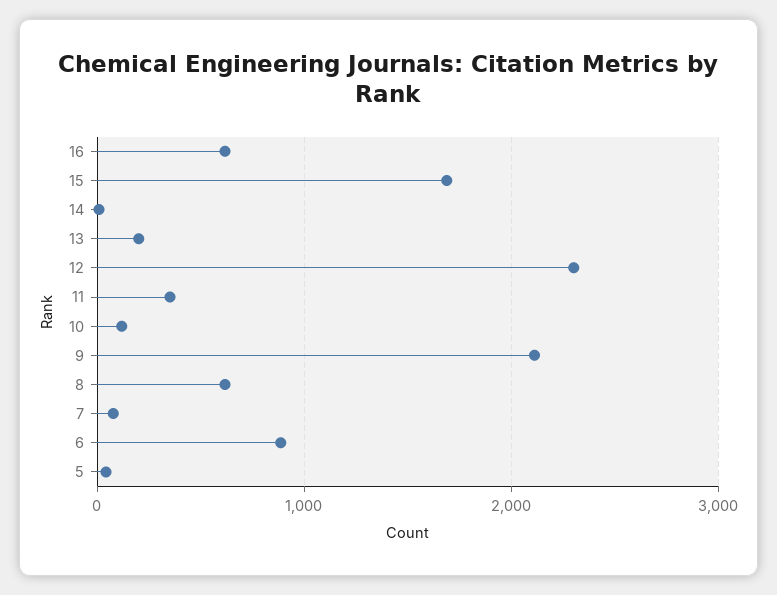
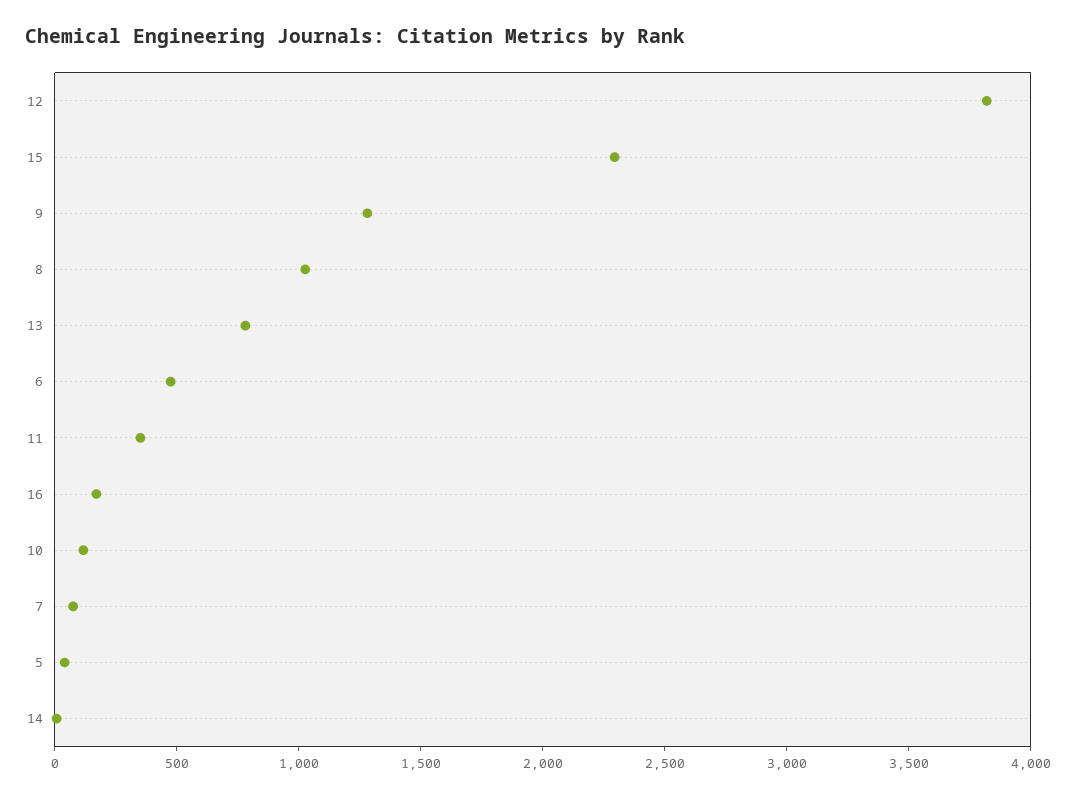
16: 600 -> 200
15: 1700 -> 2300
13: 200 -> 800
12: 2300 -> 3800
9: 2100 -> 1300
8: 600 -> 1000
6: 900 -> 500

